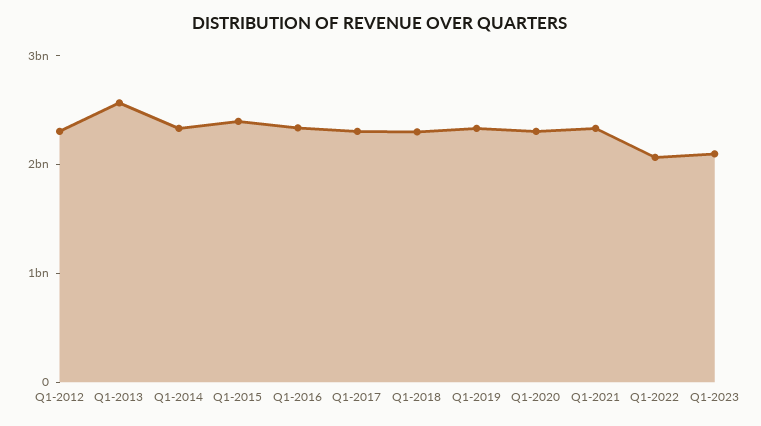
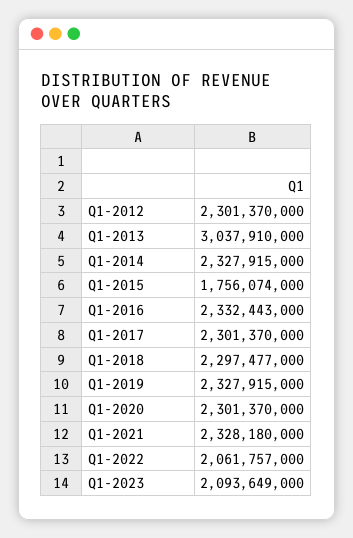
Q1-2013: 2600000000 -> 3037910000
Q1-2015: 2400000000 -> 1756074000

